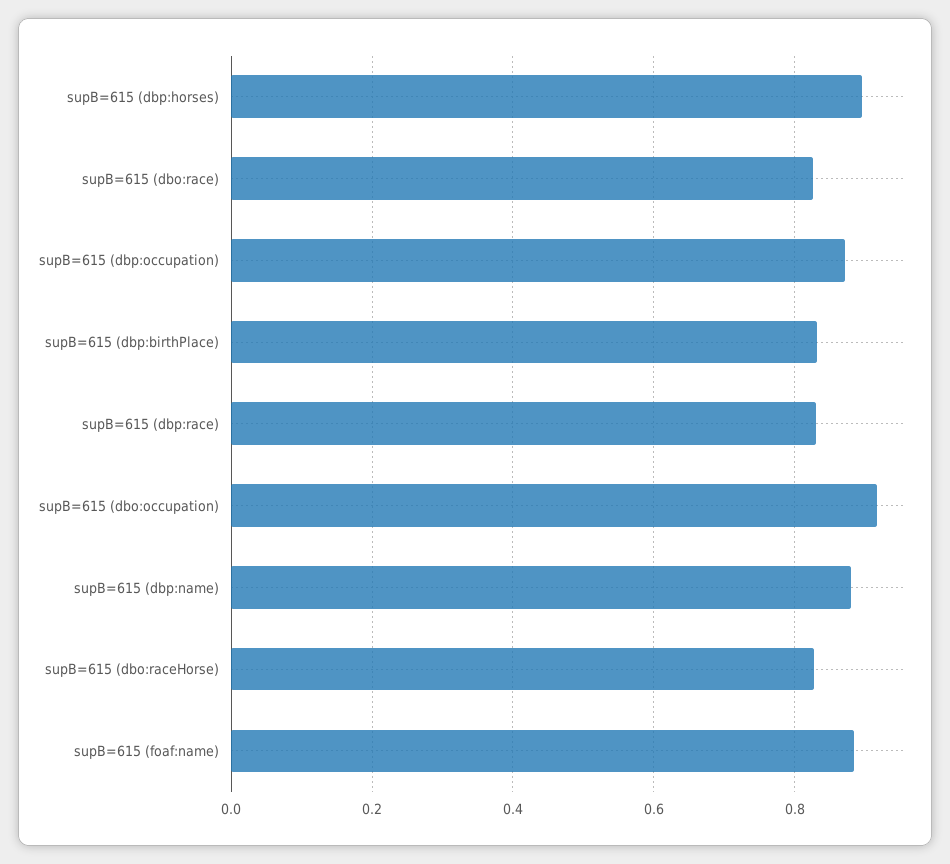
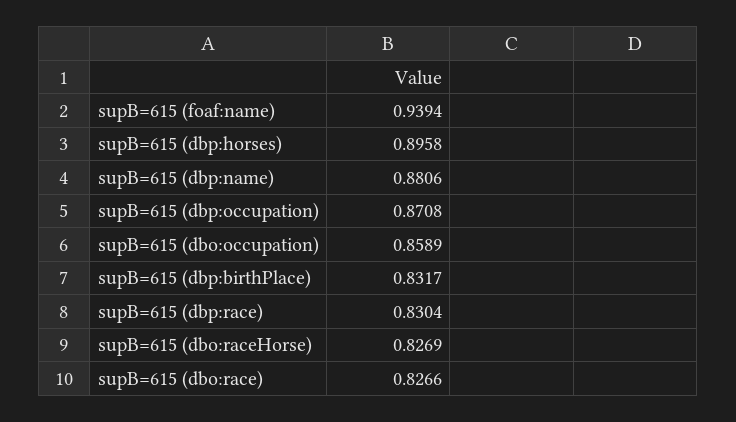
supB=615 (dbo:occupation): 0.92 -> 0.8589
supB=615 (foaf:name): 0.88 -> 0.9394

